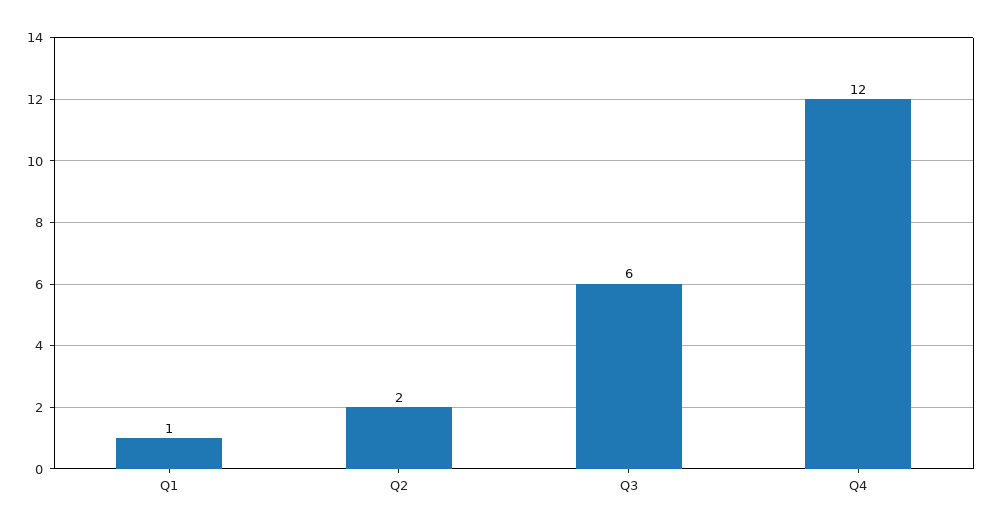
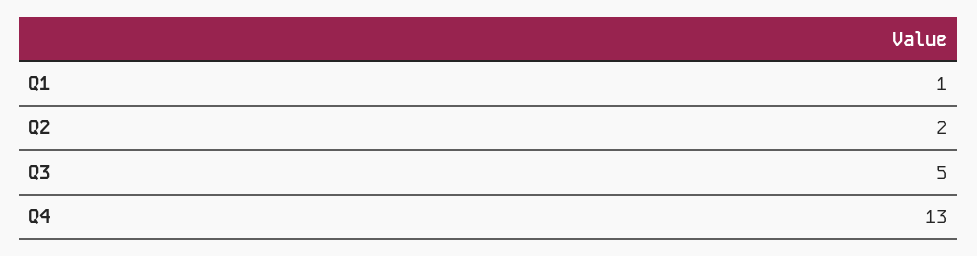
Q3: 6 -> 5
Q4: 12 -> 13

